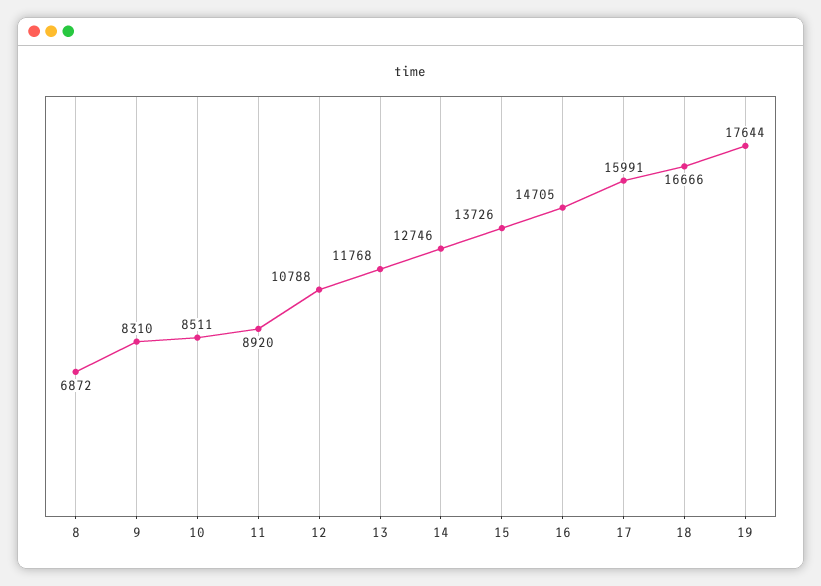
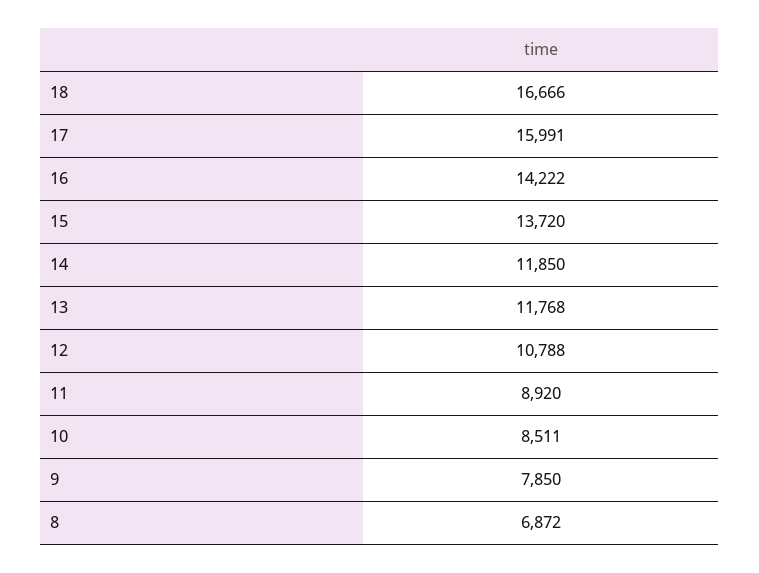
9: 8310 -> 7850
14: 12746 -> 11850
15: 13726 -> 13720
16: 14705 -> 14222
19: 17644 -> none

